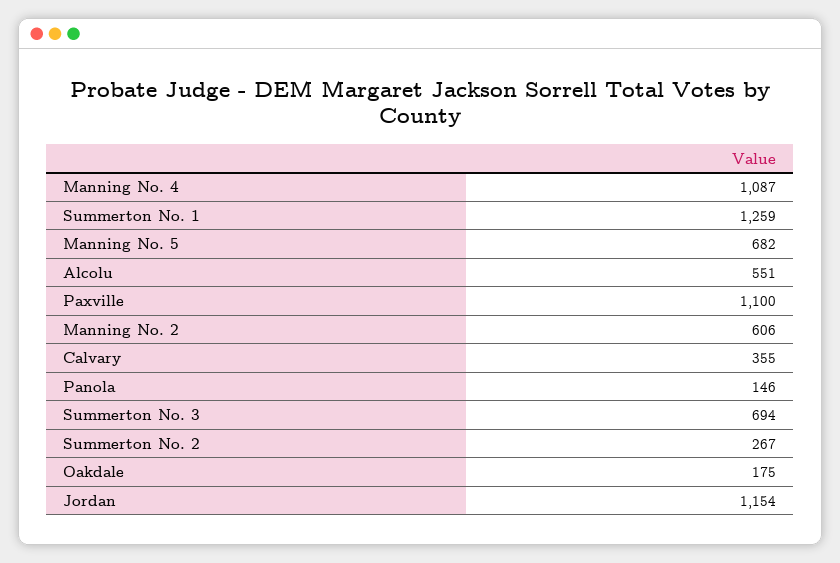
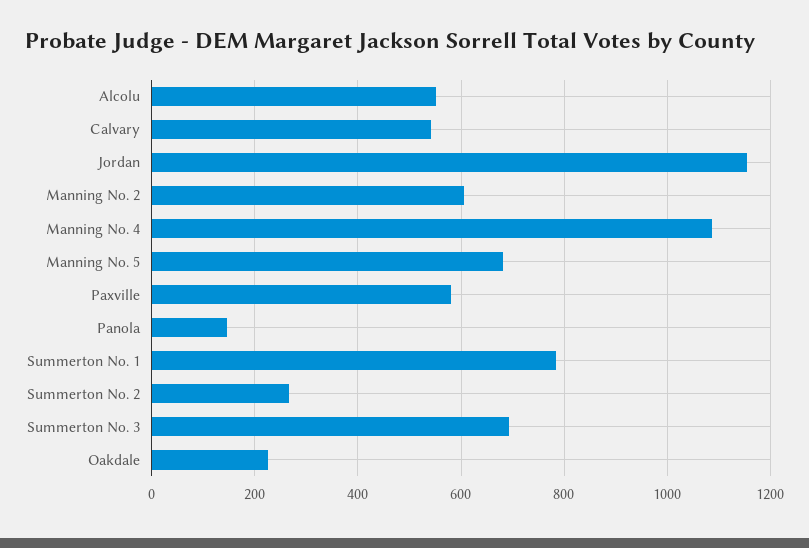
Summerton No. 1: 1259 -> 780
Paxville: 1100 -> 580
Calvary: 355 -> 540
Oakdale: 175 -> 220

